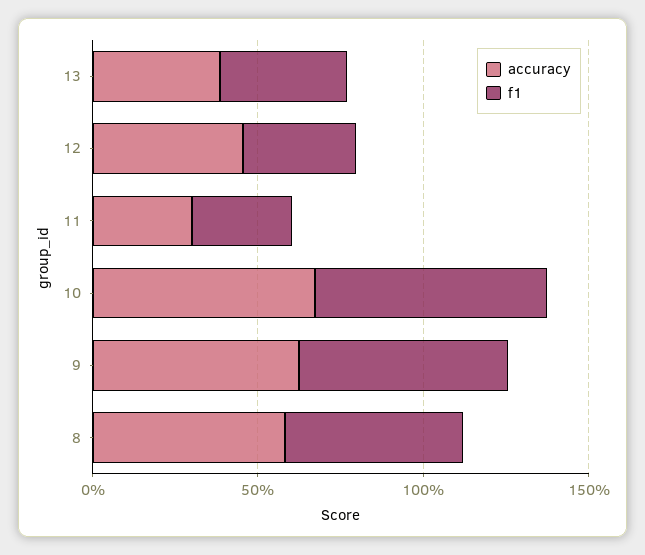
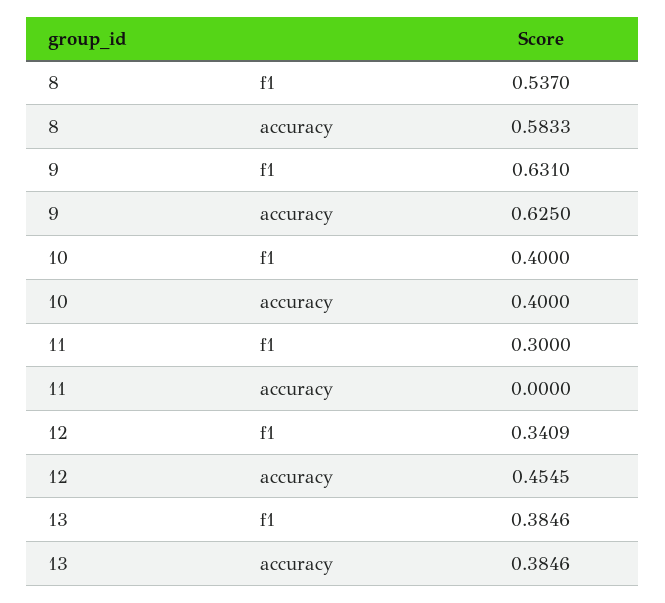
accuracy, 11: 0.3 -> 0
accuracy, 10: 0.7 -> 0.4
f1, 10: 0.7 -> 0.4

